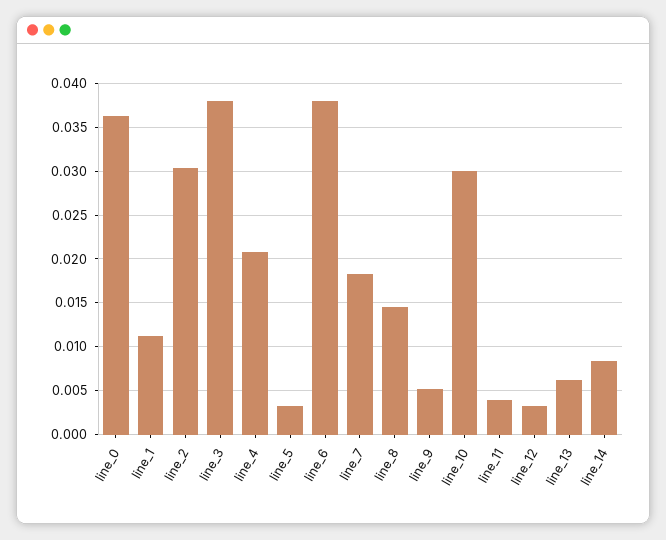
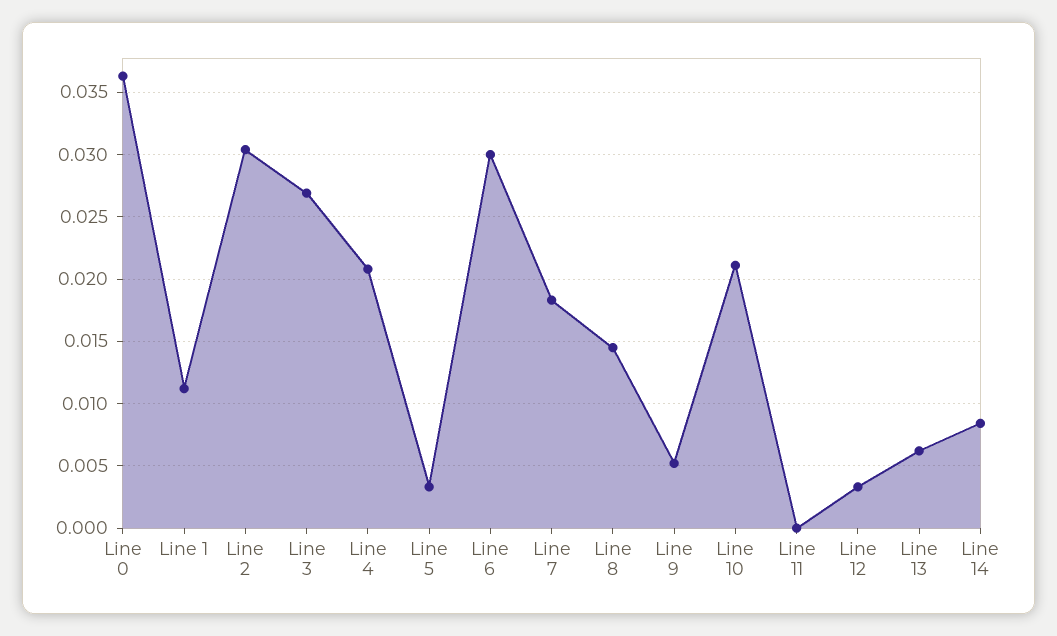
line_3: 0.038 -> 0.027
line_6: 0.038 -> 0.03
line_10: 0.03 -> 0.021
line_11: 0.004 -> 0

